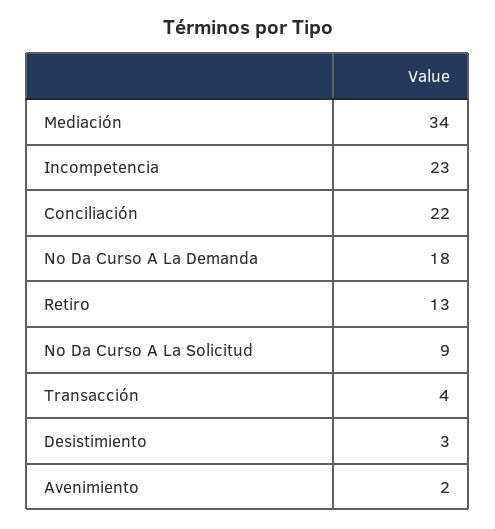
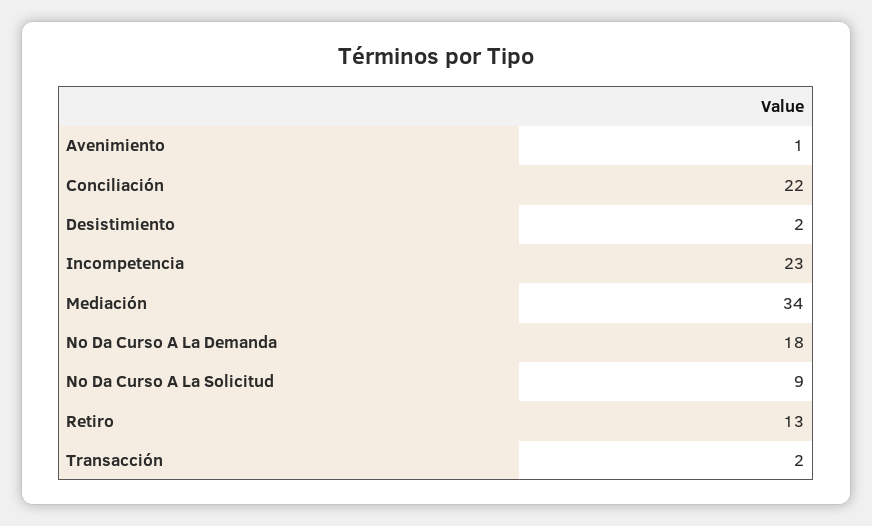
Transacción: 4 -> 2
Desistimiento: 3 -> 2
Avenimiento: 2 -> 1

